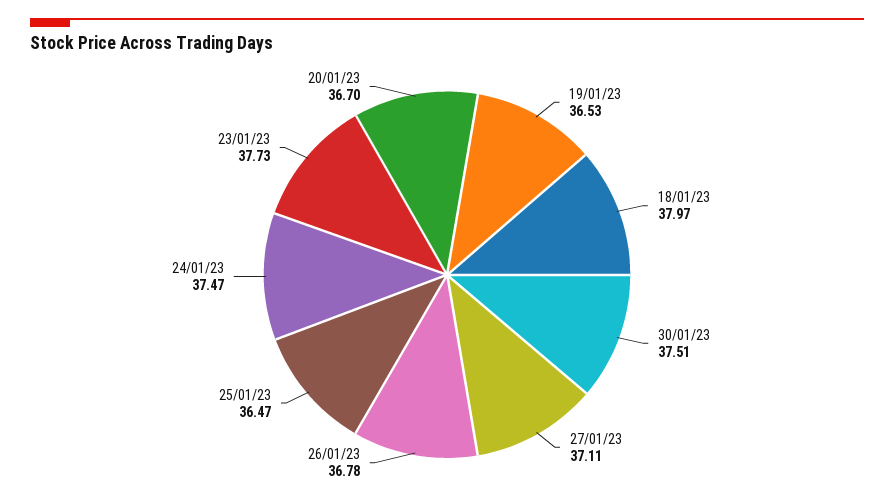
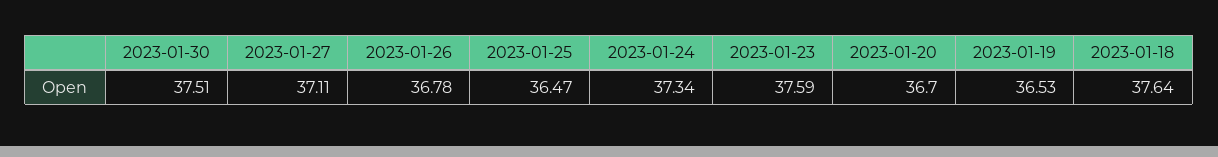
18/01/23: 37.97 -> 37.64
24/01/23: 37.47 -> 37.34
23/01/23: 37.73 -> 37.59

